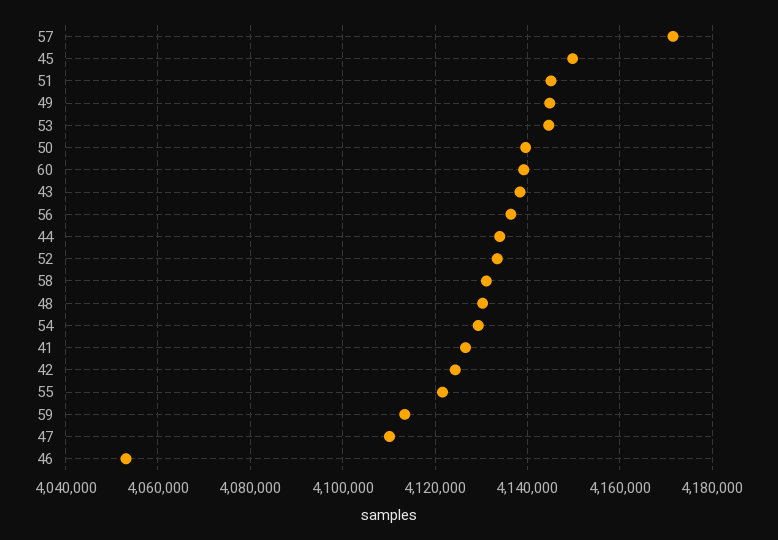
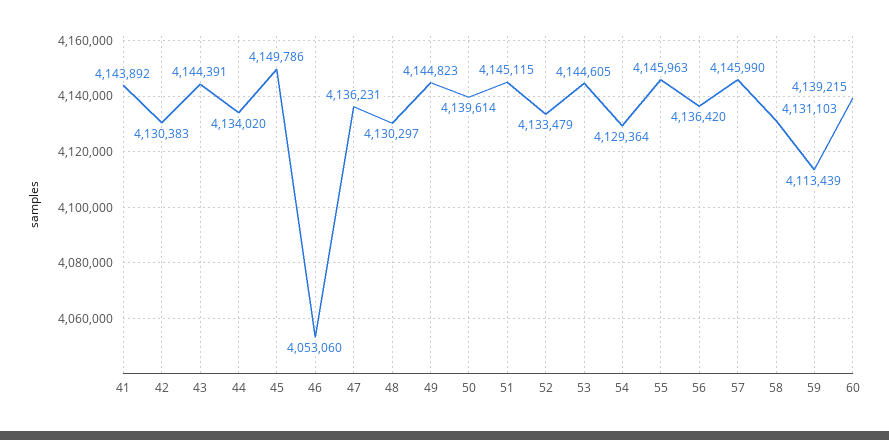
57: 4172000 -> 4145990
43: 4138000 -> 4144391
41: 4126000 -> 4143892
42: 4124000 -> 4130383
55: 4122000 -> 4145963
47: 4110000 -> 4136231

